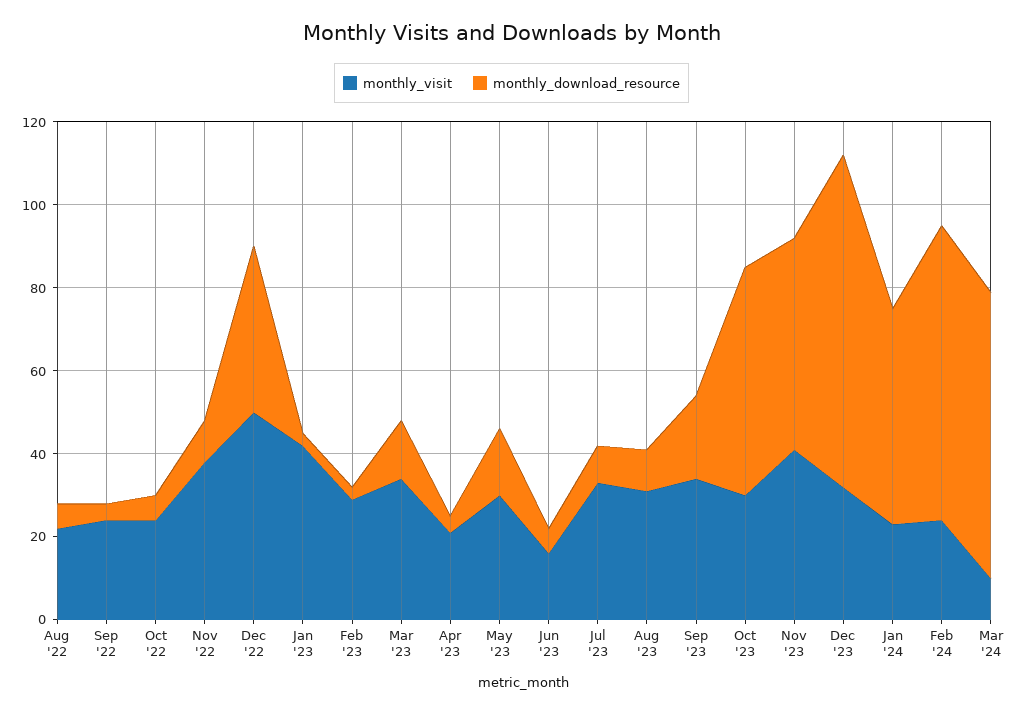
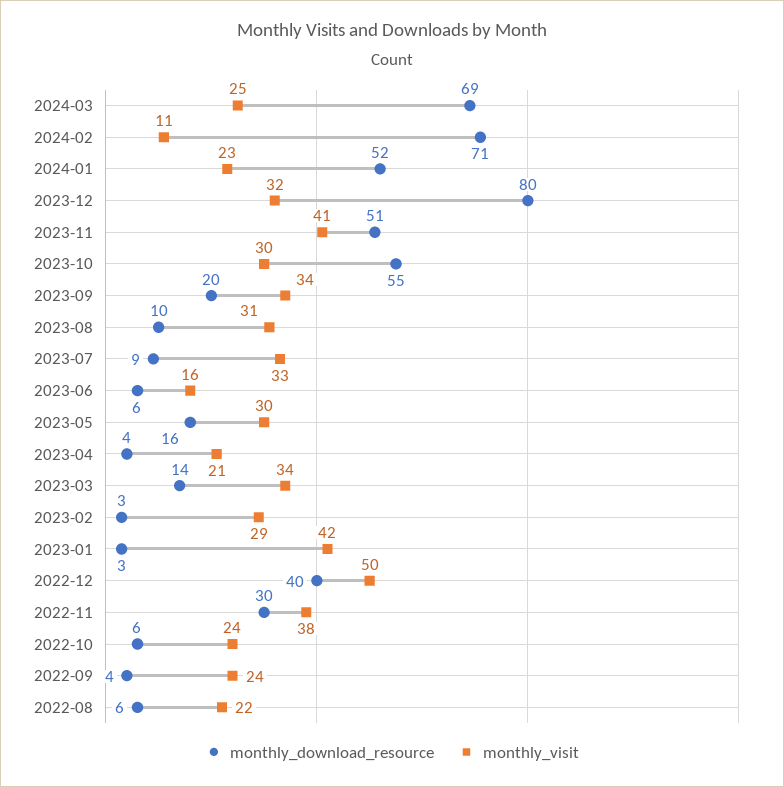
monthly_download_resource, Nov '22: 10 -> 30
monthly_visit, Feb '24: 25 -> 11
monthly_visit, Mar '24: 10 -> 25

